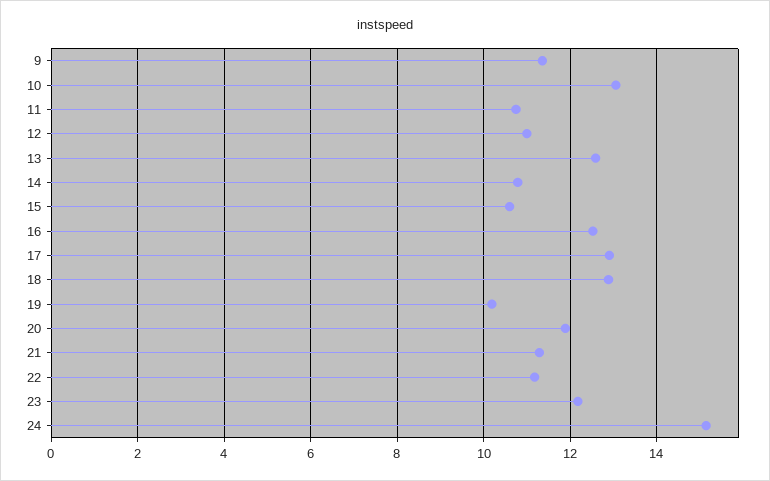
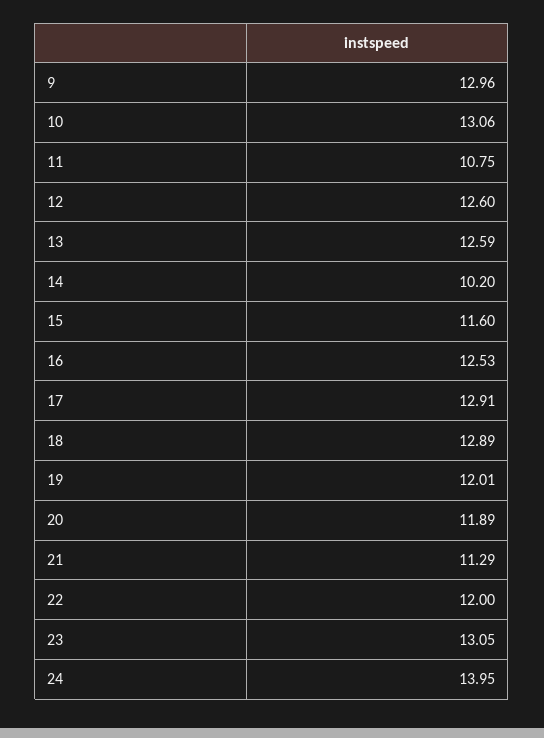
9: 11.4 -> 12.96
12: 11 -> 12.6
14: 10.8 -> 10.2
15: 10.6 -> 11.6
19: 10.2 -> 12.01
22: 11.2 -> 12
23: 12.2 -> 13.05
24: 15.2 -> 13.95

